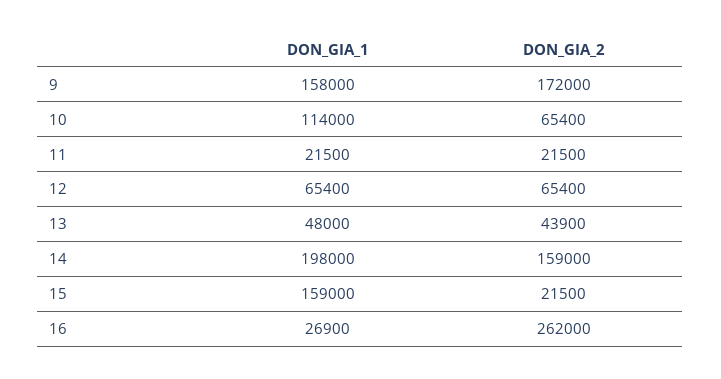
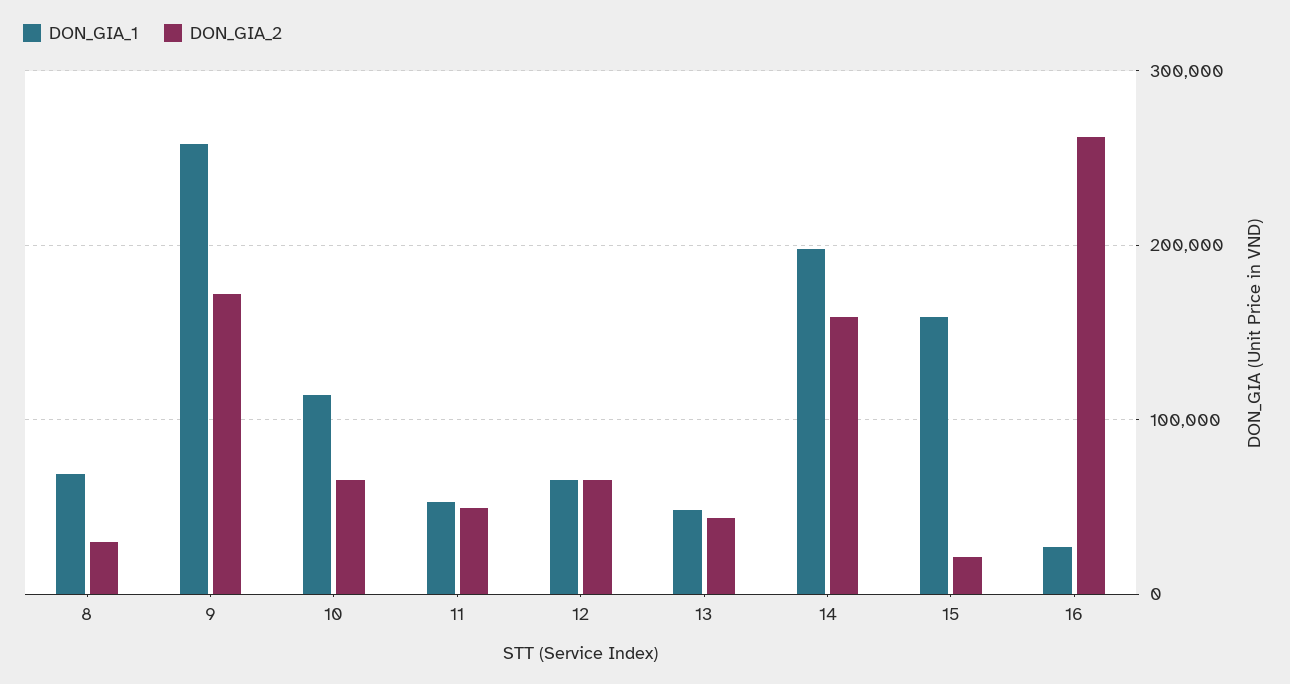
DON_GIA_1, 9: 158000 -> 260000
DON_GIA_1, 11: 21500 -> 50000
DON_GIA_2, 11: 21500 -> 50000
DON_GIA_1, 8: none -> 70000
DON_GIA_2, 8: none -> 30000

